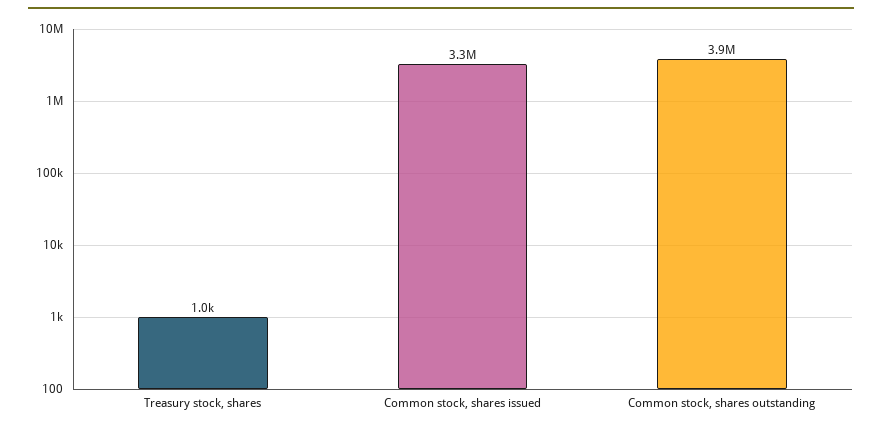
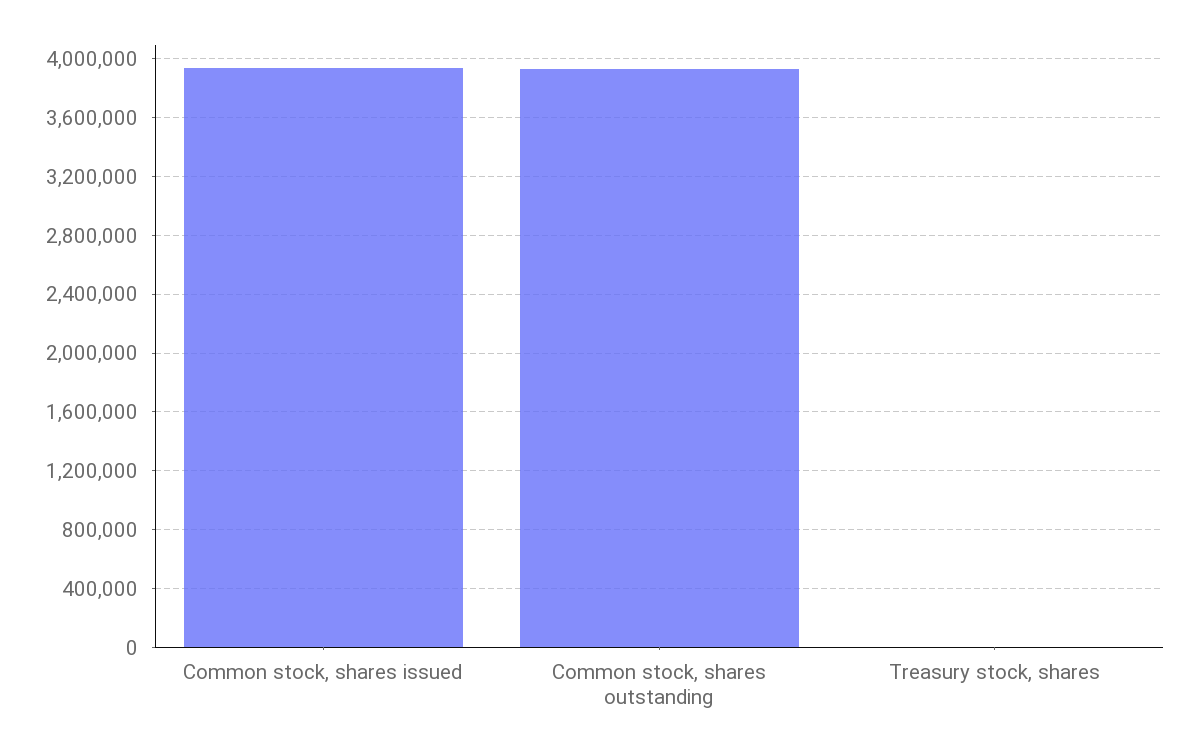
Common stock, shares issued: 3300000 -> 3950000

